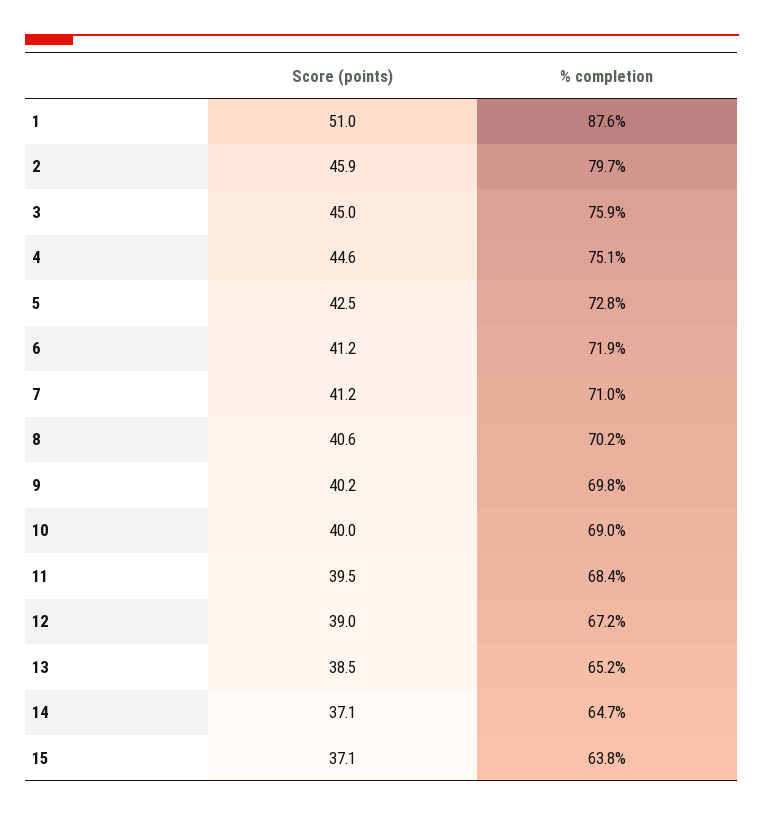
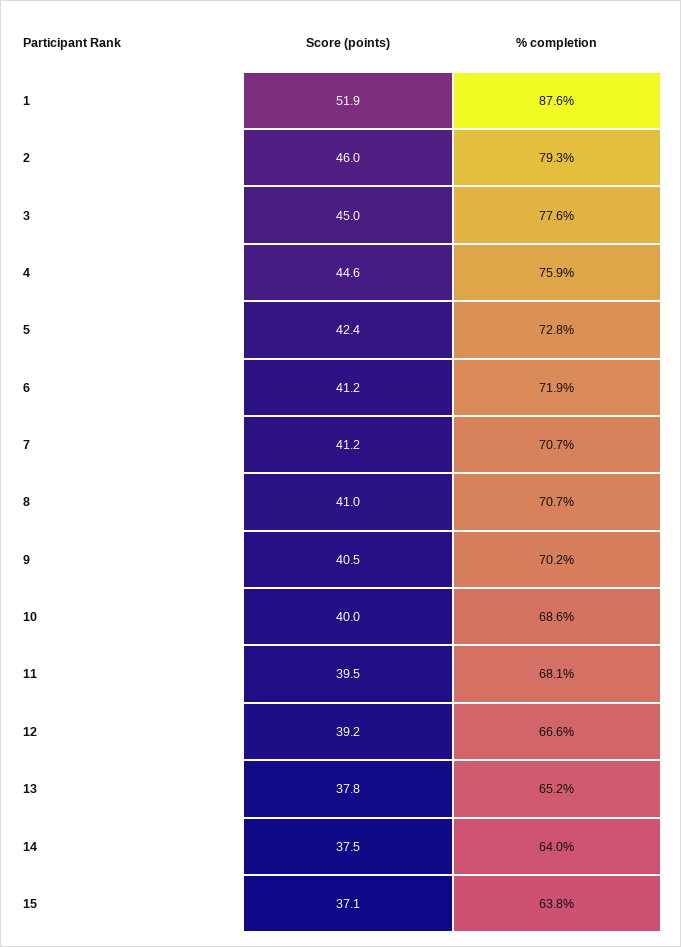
Score (points), 1: 51 -> 51.9
Score (points), 2: 45.9 -> 46
% completion, 2: 79.7 -> 79.3
% completion, 3: 75.9 -> 77.6
% completion, 4: 75.1 -> 75.9
Score (points), 5: 42.5 -> 42.4
% completion, 7: 71 -> 70.7
Score (points), 8: 40.6 -> 41
% completion, 8: 70.2 -> 70.7
Score (points), 9: 40.2 -> 40.5
% completion, 9: 69.8 -> 70.2
% completion, 10: 69 -> 68.6
% completion, 11: 68.4 -> 68.1
Score (points), 12: 39 -> 39.2
% completion, 12: 67.2 -> 66.6
Score (points), 13: 38.5 -> 37.8
Score (points), 14: 37.1 -> 37.5
% completion, 14: 64.7 -> 64

